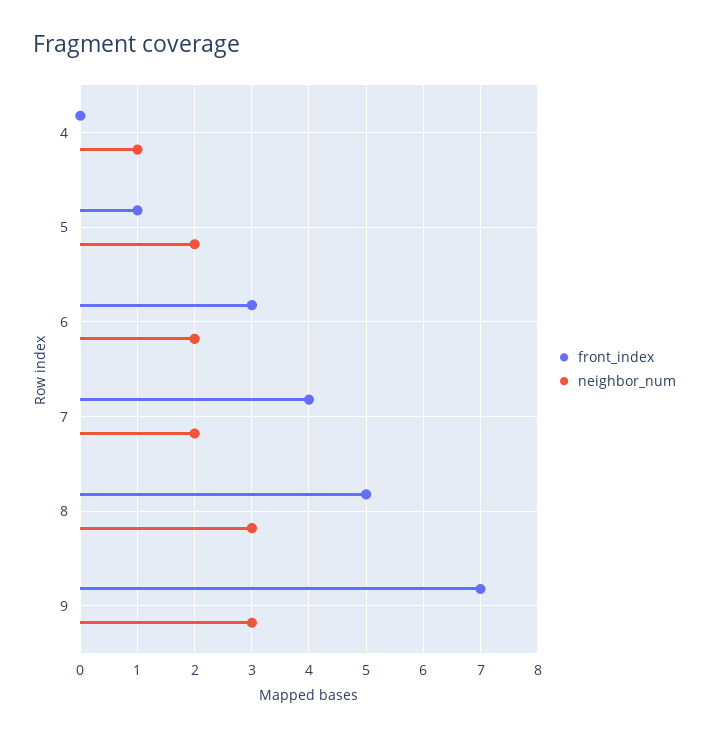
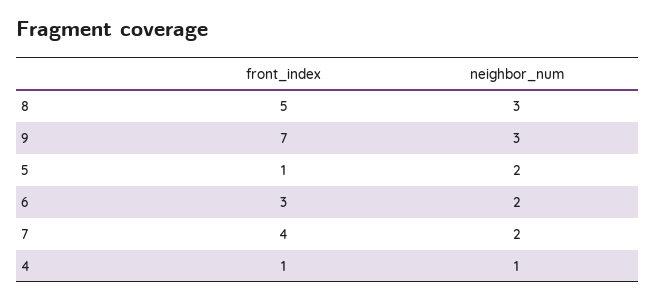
front_index, 4: 0 -> 1

